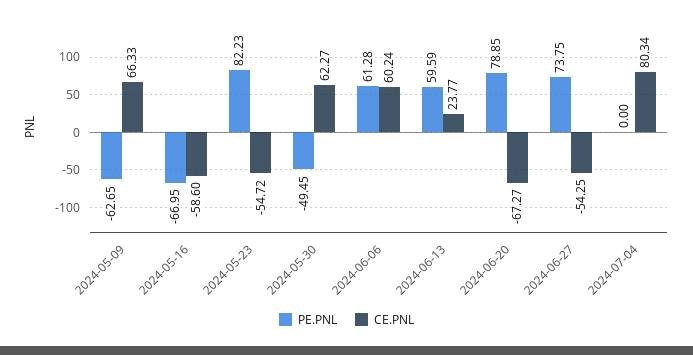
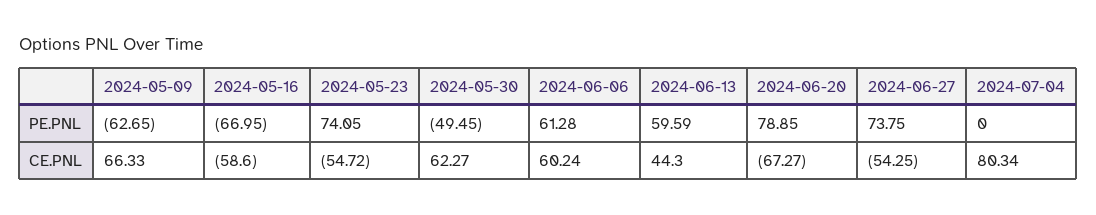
PE.PNL, 2024-05-23: 82.23 -> 74.05
CE.PNL, 2024-06-13: 23.77 -> 44.3

